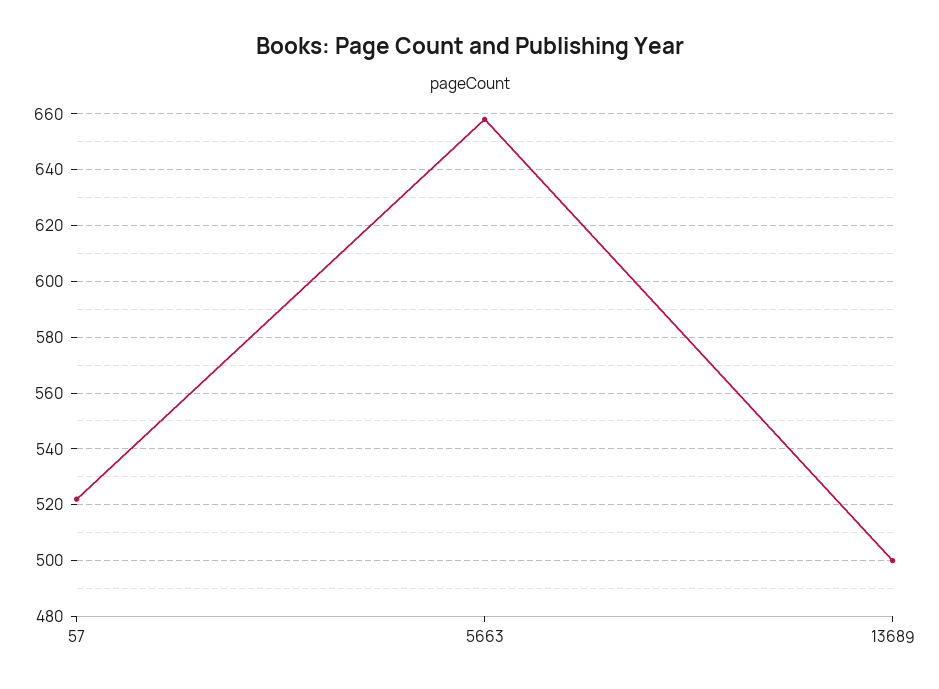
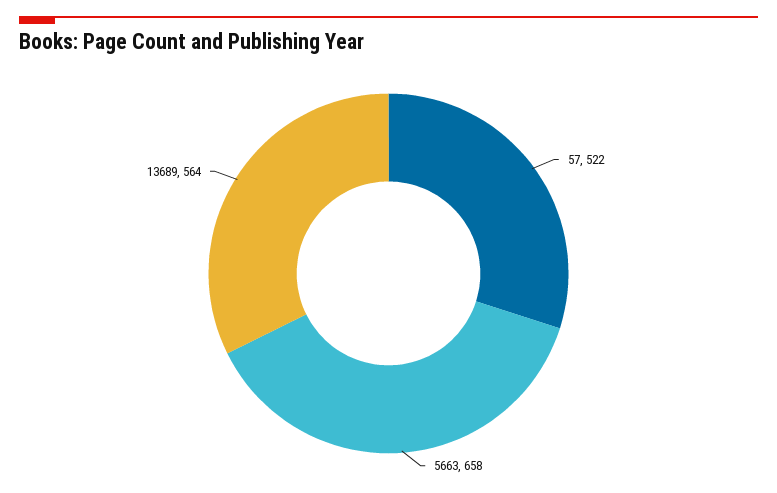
13689: 500 -> 564

